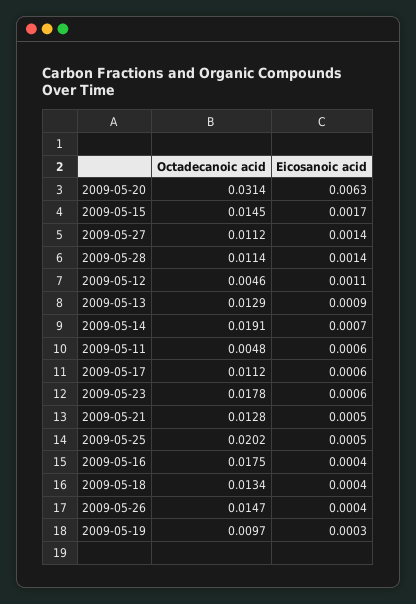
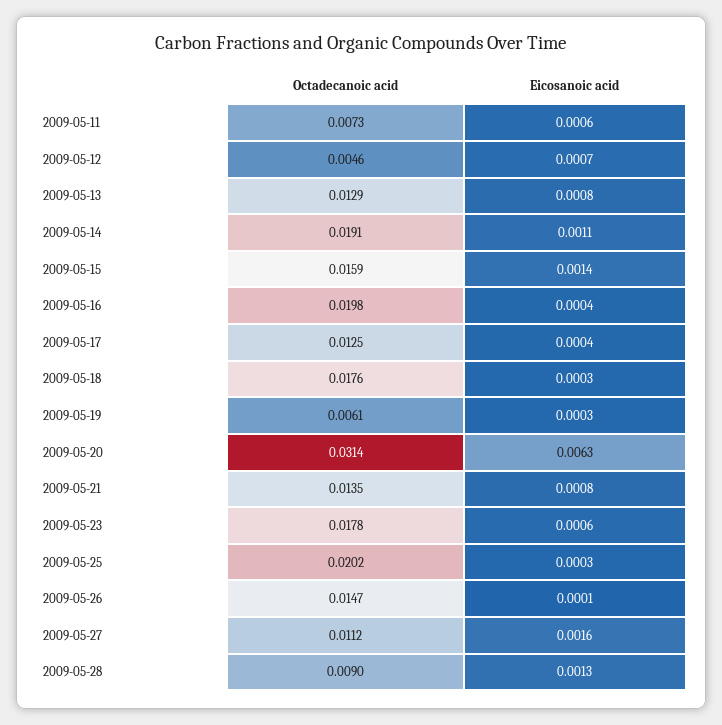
Octadecanoic acid, 2009-05-15: 0.0145 -> 0.0159
Eicosanoic acid, 2009-05-15: 0.0017 -> 0.0014
Eicosanoic acid, 2009-05-27: 0.0014 -> 0.0016
Octadecanoic acid, 2009-05-28: 0.0114 -> 0.009
Eicosanoic acid, 2009-05-28: 0.0014 -> 0.0013
Eicosanoic acid, 2009-05-12: 0.0011 -> 0.0007
Eicosanoic acid, 2009-05-13: 0.0009 -> 0.0008
Eicosanoic acid, 2009-05-14: 0.0007 -> 0.0011
Octadecanoic acid, 2009-05-11: 0.0048 -> 0.0073
Octadecanoic acid, 2009-05-17: 0.0112 -> 0.0125
Eicosanoic acid, 2009-05-17: 0.0006 -> 0.0004
Octadecanoic acid, 2009-05-21: 0.0128 -> 0.0135
Eicosanoic acid, 2009-05-21: 0.0005 -> 0.0008
Eicosanoic acid, 2009-05-25: 0.0005 -> 0.0003
Octadecanoic acid, 2009-05-16: 0.0175 -> 0.0198
Octadecanoic acid, 2009-05-18: 0.0134 -> 0.0176
Eicosanoic acid, 2009-05-18: 0.0004 -> 0.0003
Eicosanoic acid, 2009-05-26: 0.0004 -> 0.0001
Octadecanoic acid, 2009-05-19: 0.0097 -> 0.0061

